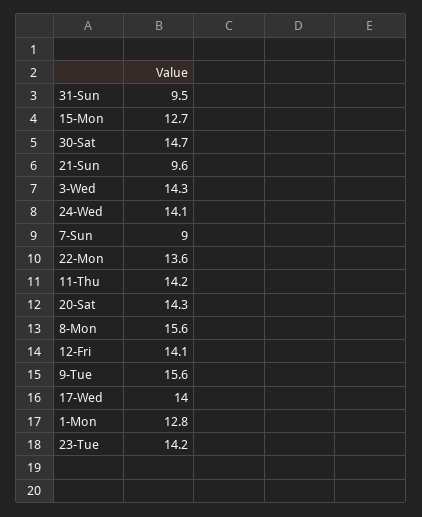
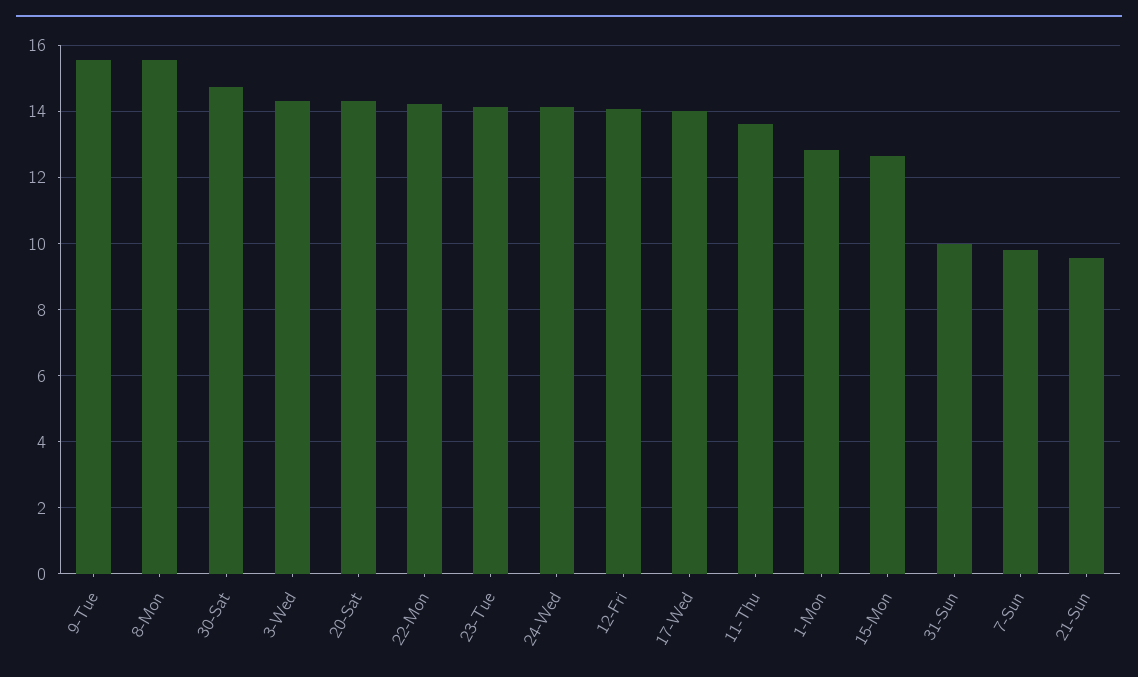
31-Sun: 9.5 -> 10
7-Sun: 9 -> 9.8
22-Mon: 13.6 -> 14.2
11-Thu: 14.2 -> 13.6

